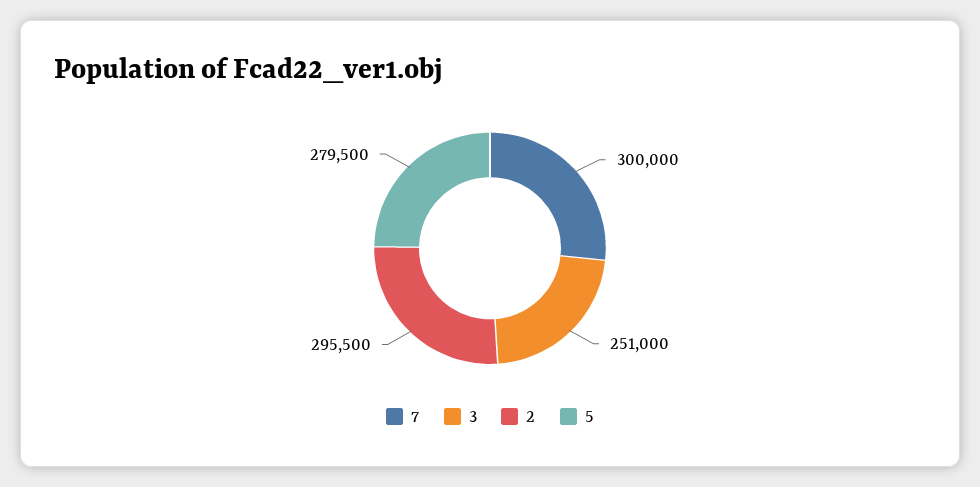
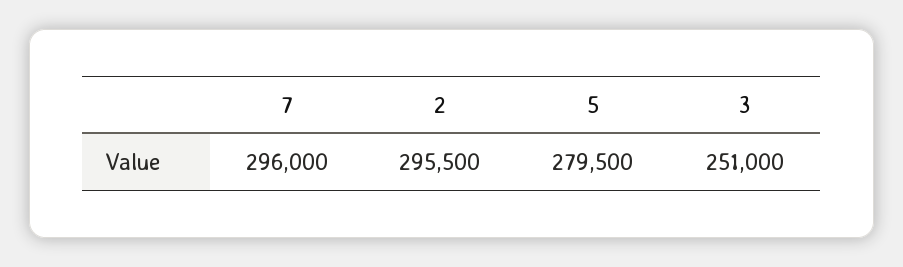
7: 300000 -> 296000

